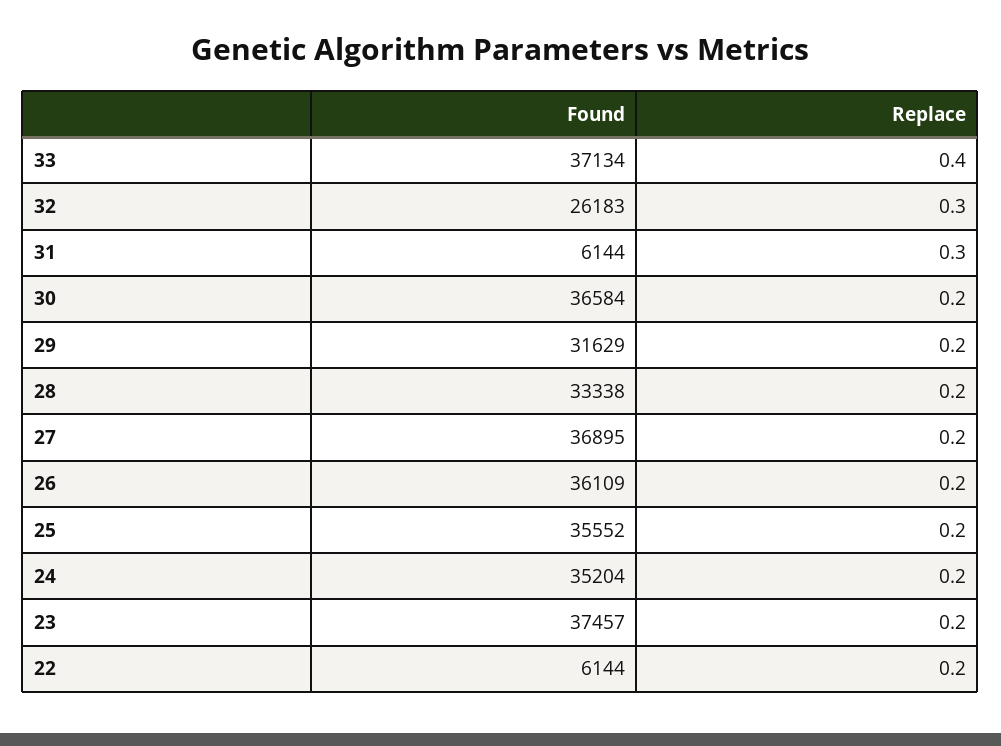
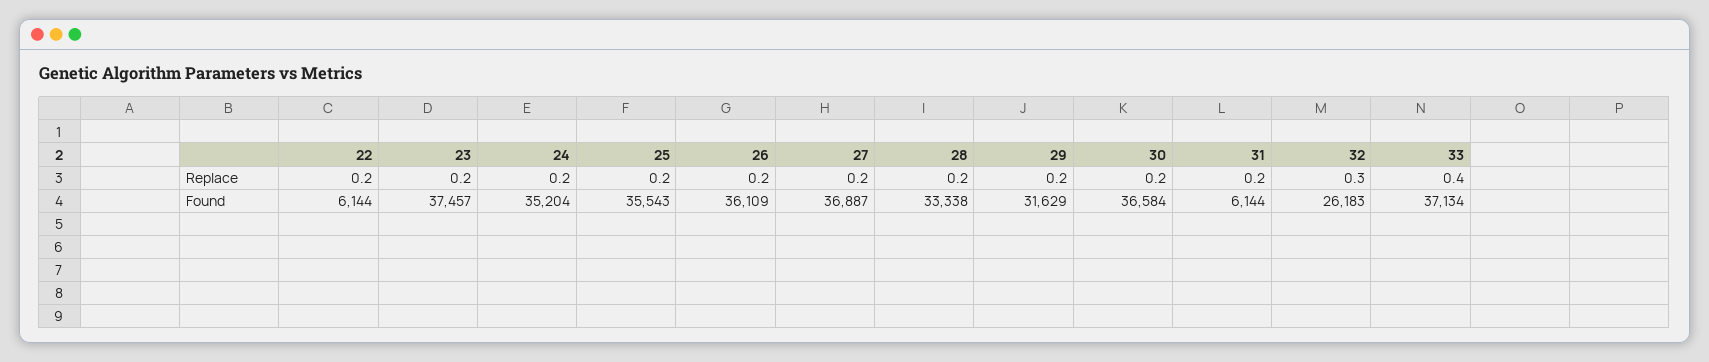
Replace, 31: 0.3 -> 0.2
Found, 27: 36895 -> 36887
Found, 25: 35552 -> 35543

